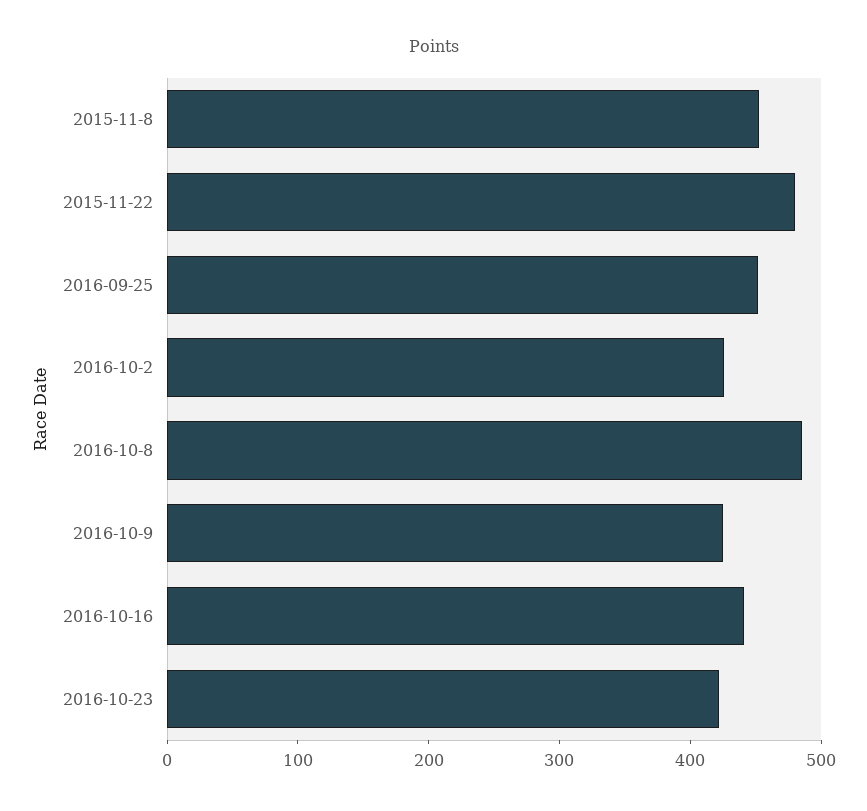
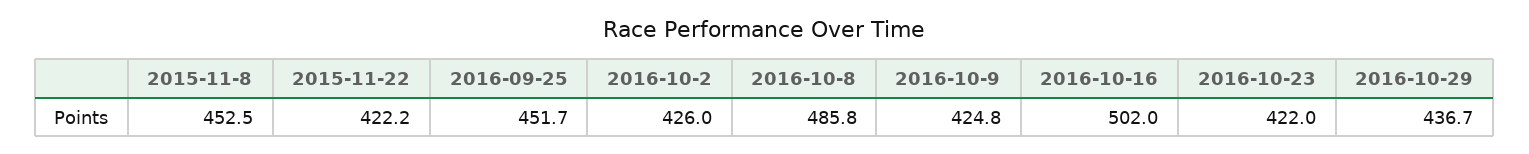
2015-11-22: 480 -> 422.2
2016-10-16: 440 -> 502
2016-10-29: none -> 436.7

